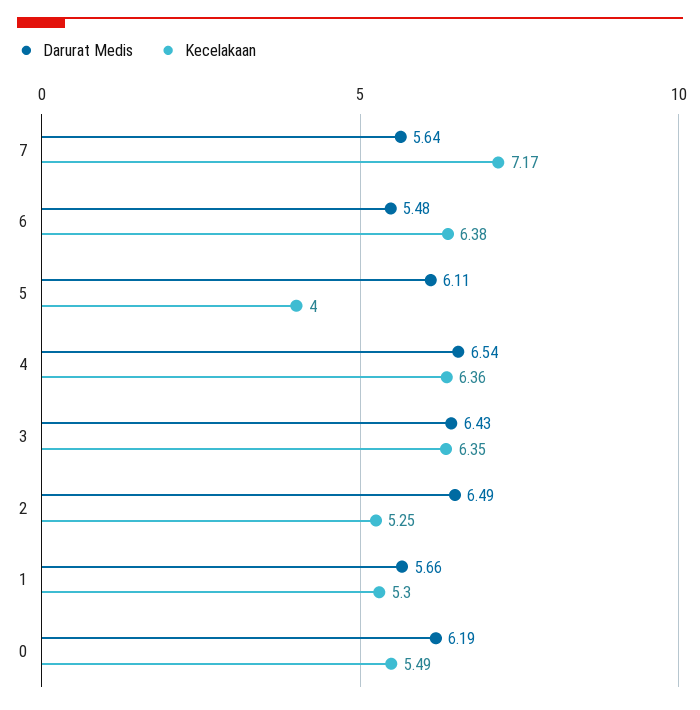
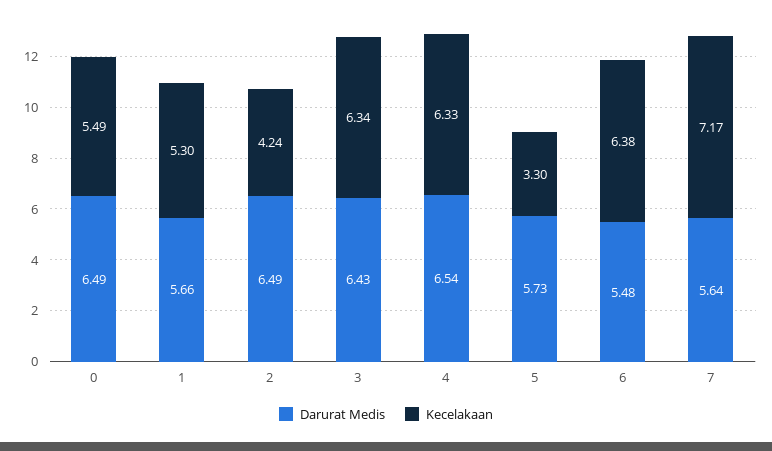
Darurat Medis, 5: 6.11 -> 5.73
Kecelakaan, 5: 4 -> 3.3
Kecelakaan, 4: 6.36 -> 6.33
Kecelakaan, 3: 6.35 -> 6.34
Kecelakaan, 2: 5.25 -> 4.24
Darurat Medis, 0: 6.19 -> 6.49

